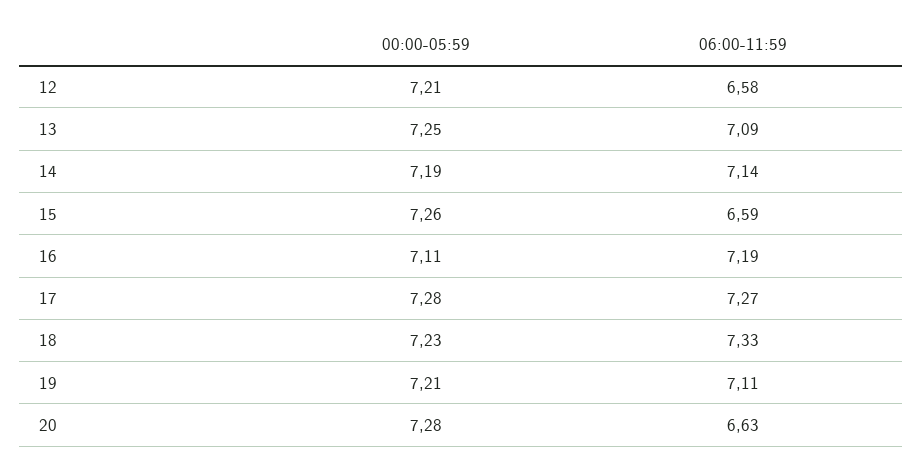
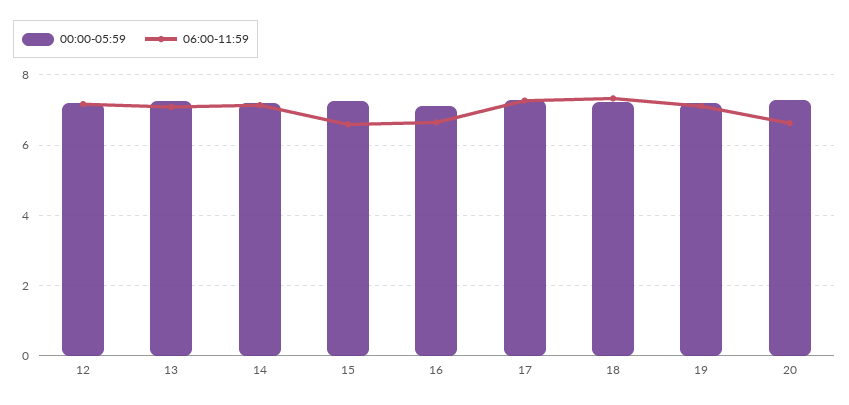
06:00-11:59, 12: 6.58 -> 7.2
06:00-11:59, 16: 7.19 -> 6.6

